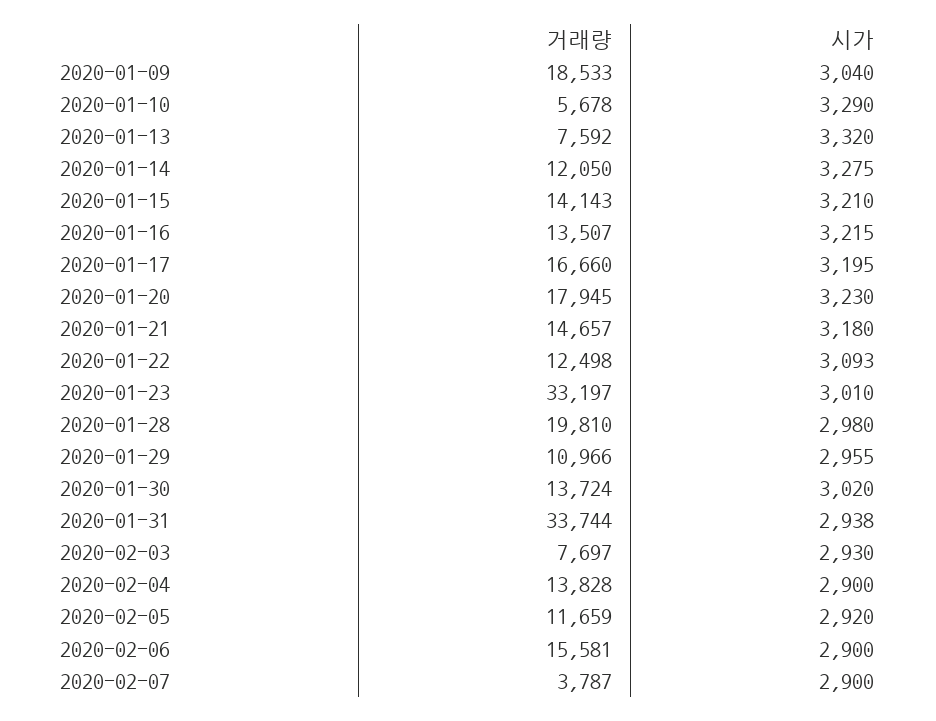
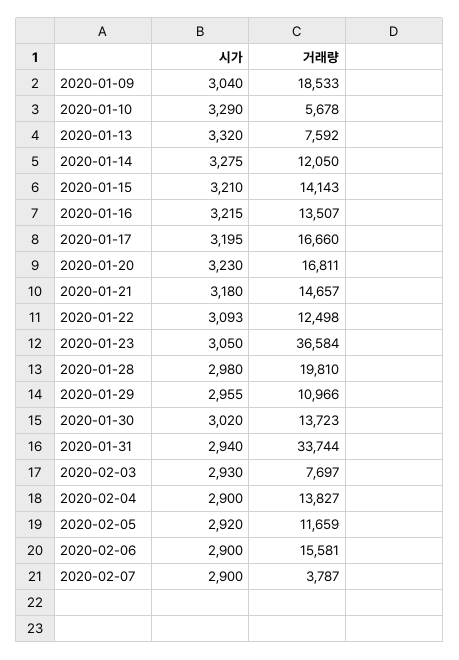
거래량, 2020-01-20: 17945 -> 16811
거래량, 2020-01-23: 33197 -> 36584
시가, 2020-01-23: 3010 -> 3050
거래량, 2020-01-30: 13724 -> 13723
시가, 2020-01-31: 2938 -> 2940
거래량, 2020-02-04: 13828 -> 13827

